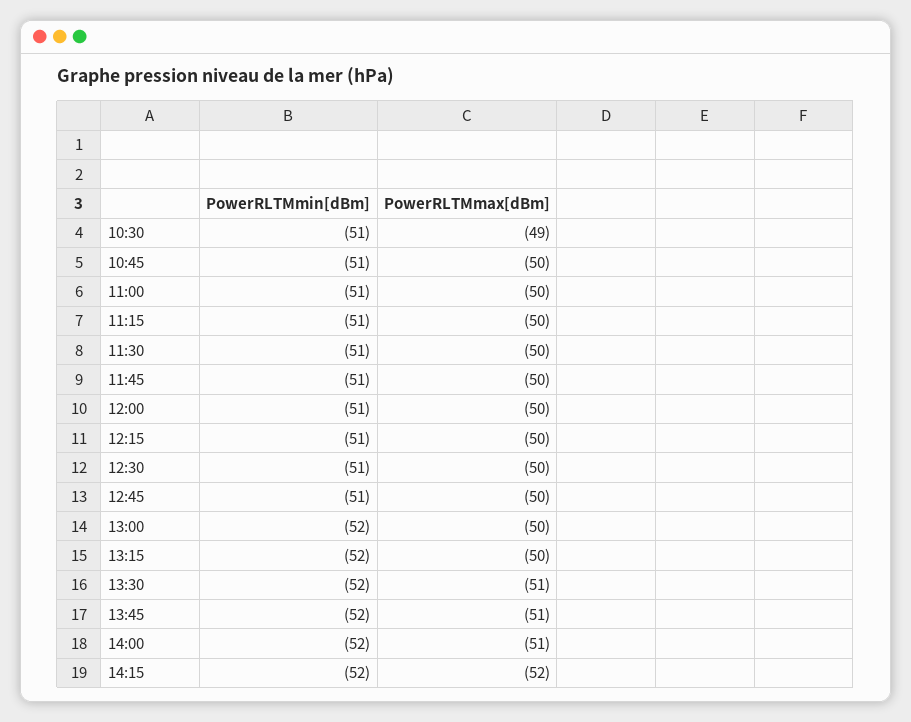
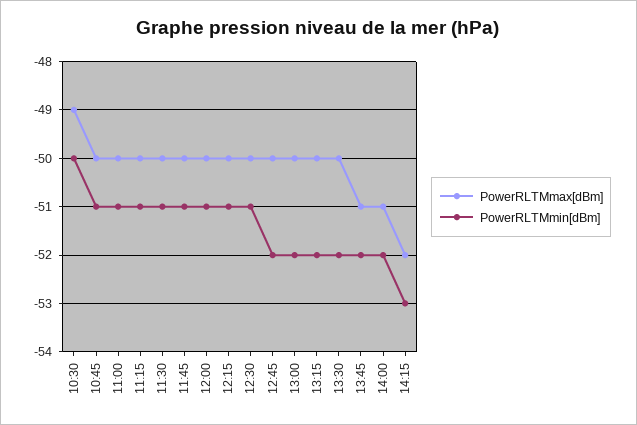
PowerRLTMmin[dBm], 10:30: -51 -> -50
PowerRLTMmin[dBm], 12:45: -51 -> -52
PowerRLTMmax[dBm], 13:30: -51 -> -50
PowerRLTMmin[dBm], 14:15: -52 -> -53

